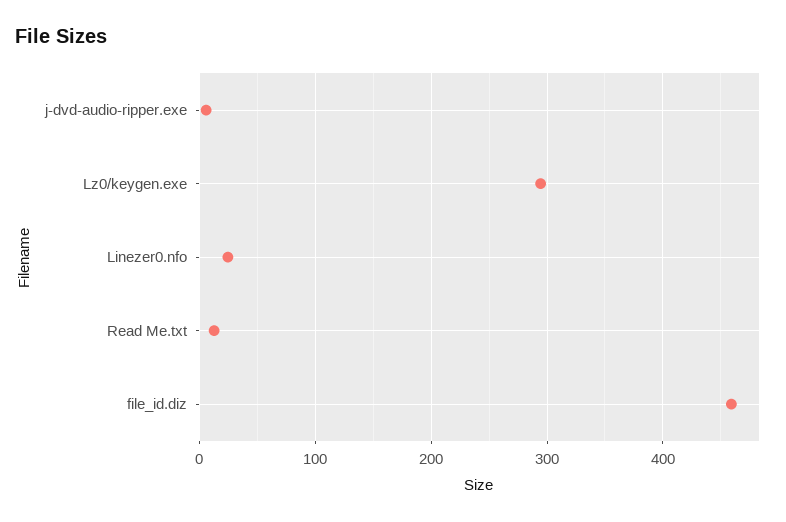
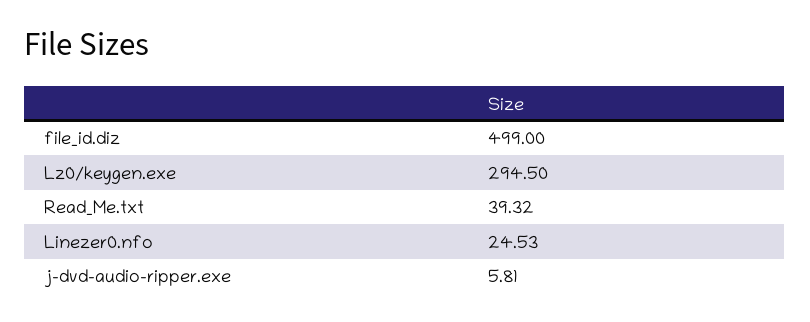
Read Me.txt: 10 -> 39.32
file_id.diz: 460 -> 499

